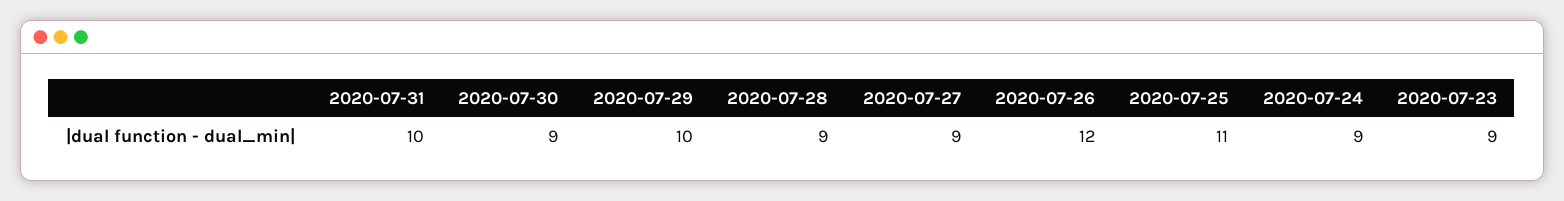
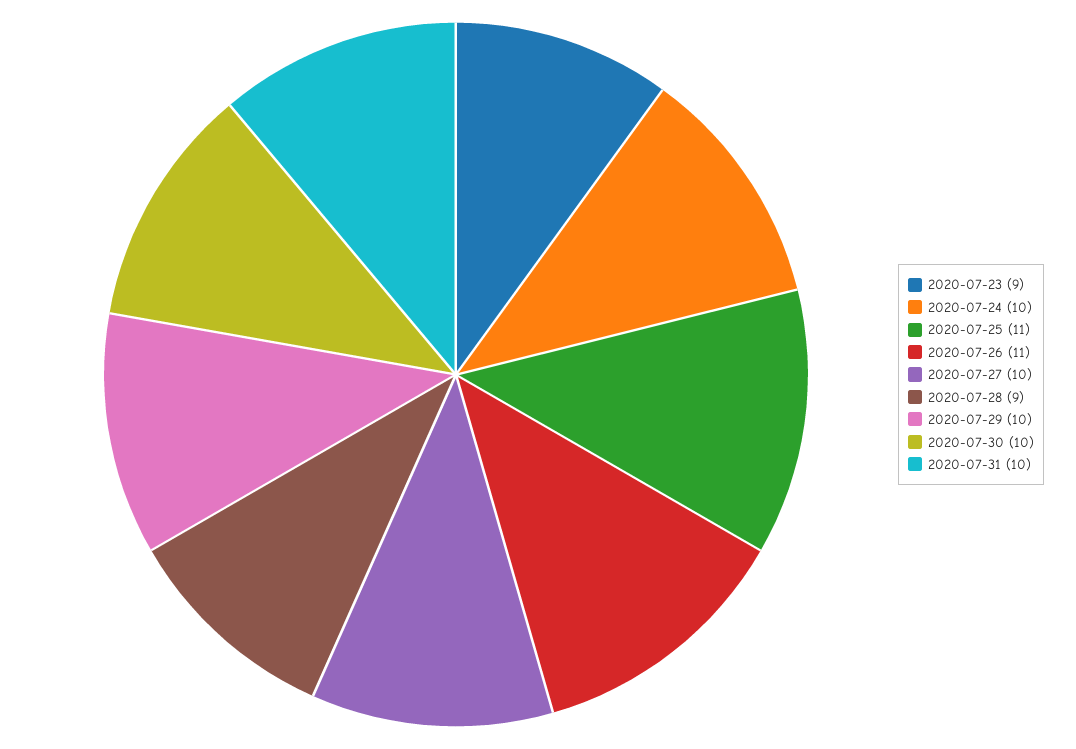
2020-07-30: 9 -> 10
2020-07-27: 9 -> 10
2020-07-26: 12 -> 11
2020-07-24: 9 -> 10

